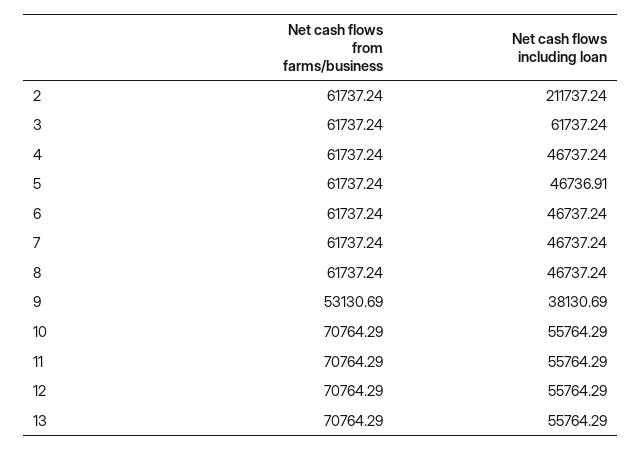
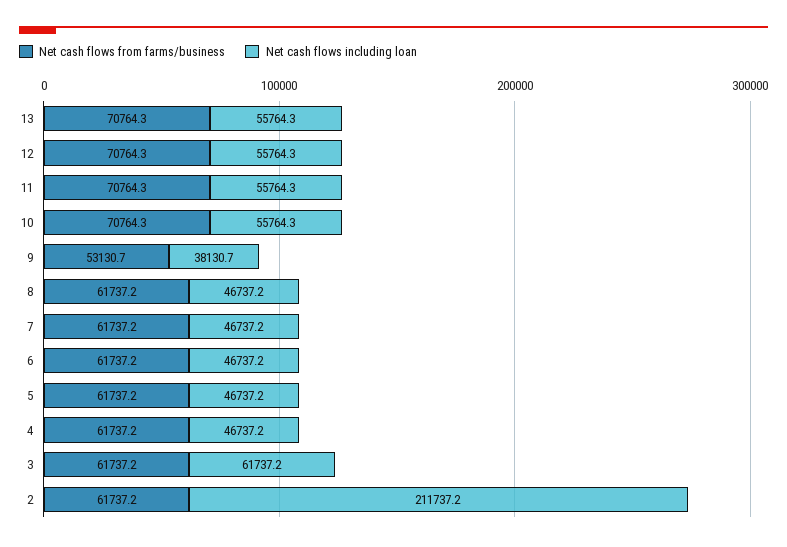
Net cash flows including loan, 5: 46736.91 -> 46737.2

